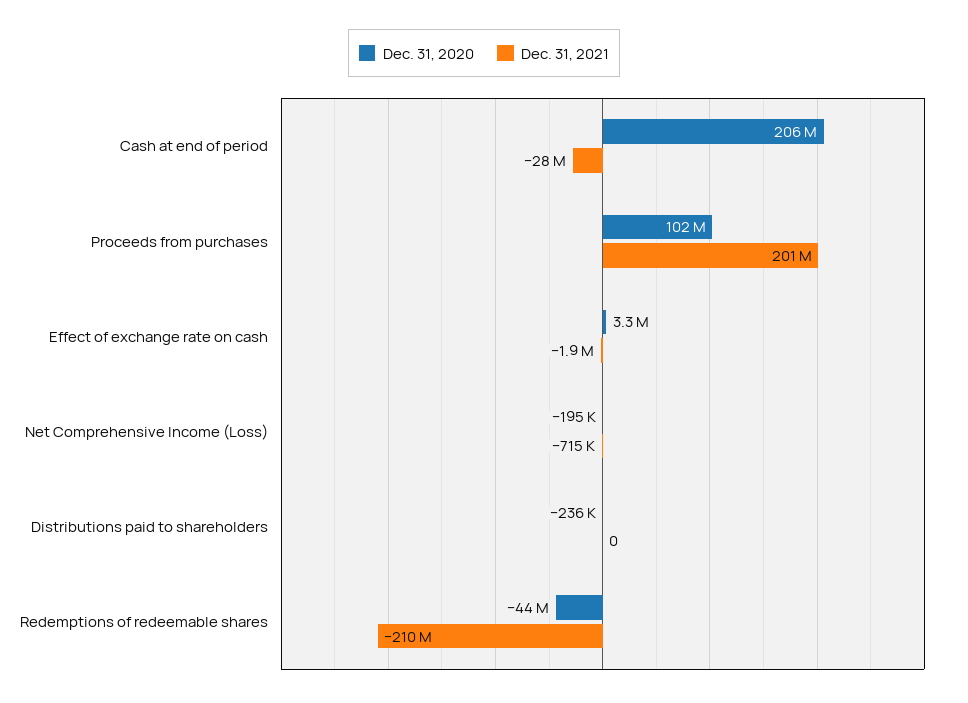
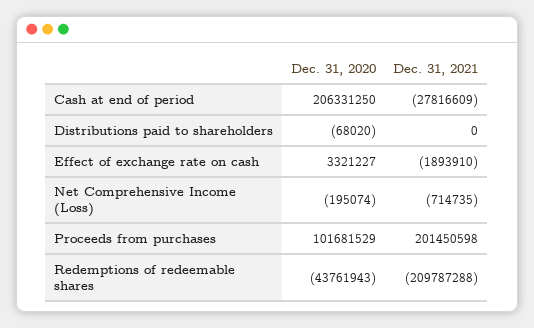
Dec. 31, 2020, Distributions paid to shareholders: -236000 -> -68020

